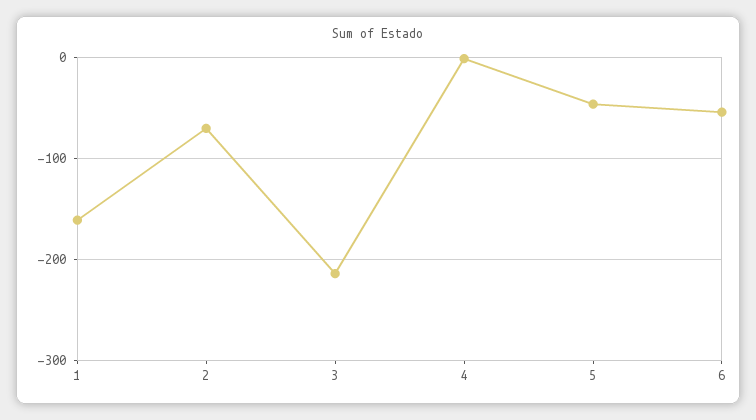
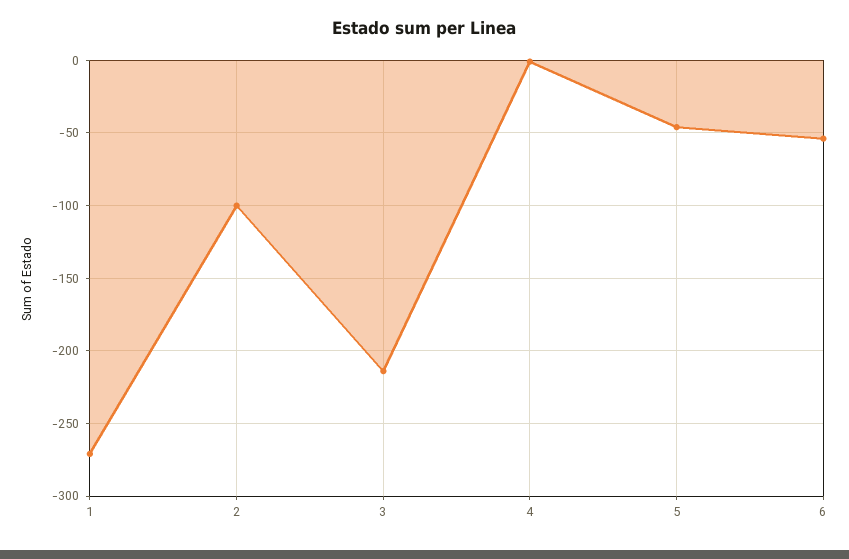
1: -160 -> -270
2: -70 -> -100

